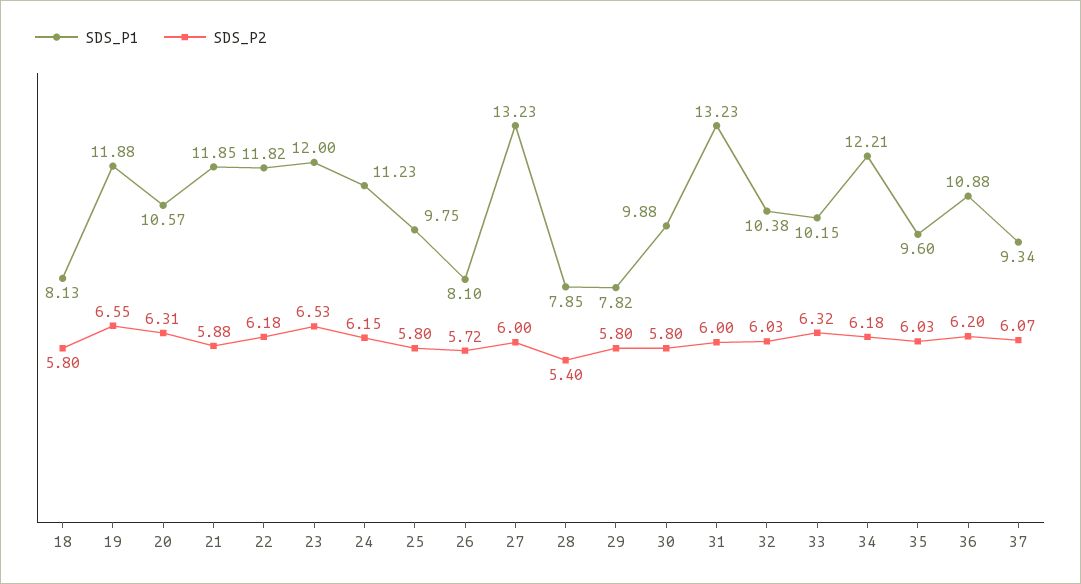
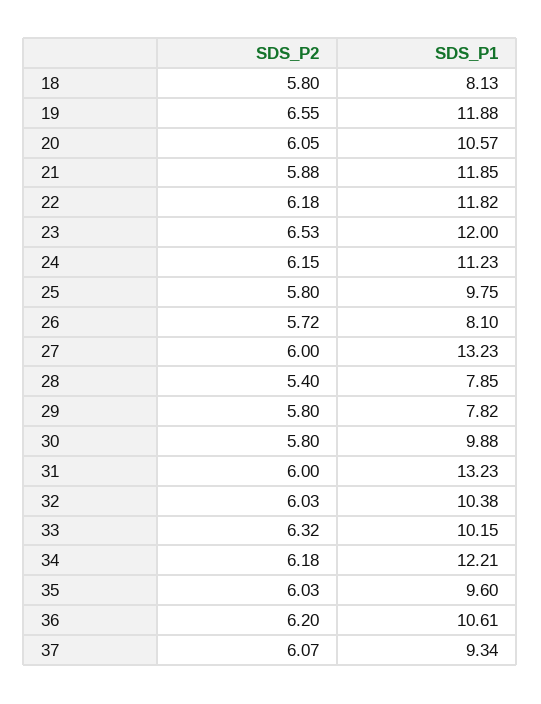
SDS_P2, 20: 6.31 -> 6.05
SDS_P1, 36: 10.88 -> 10.61

